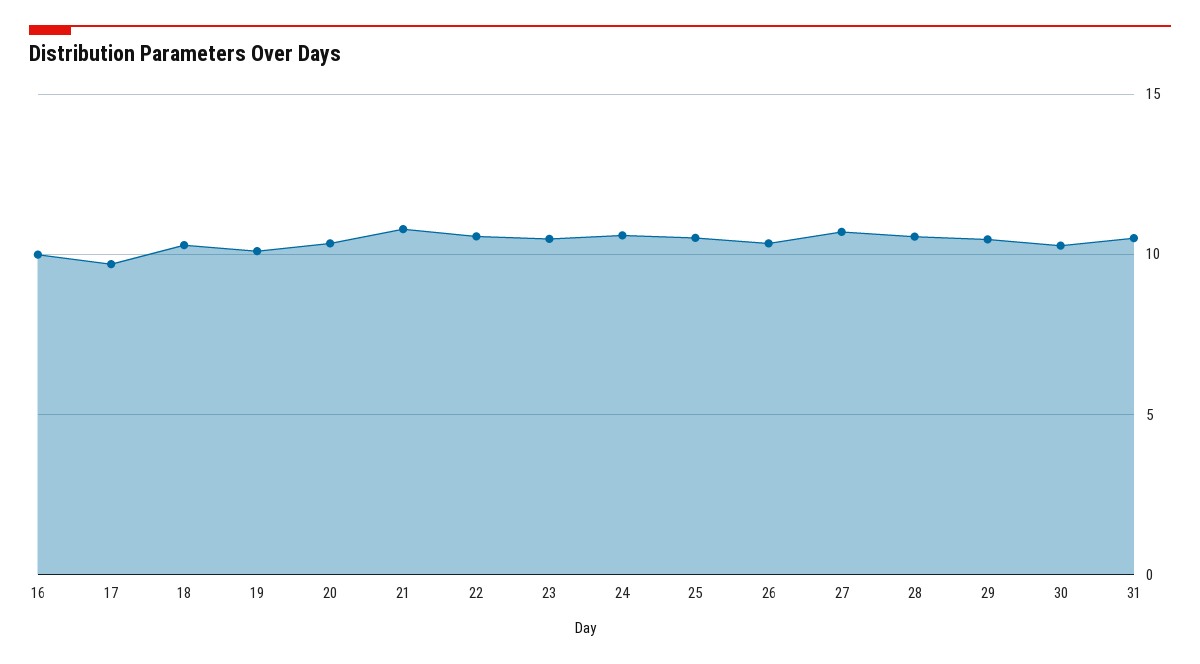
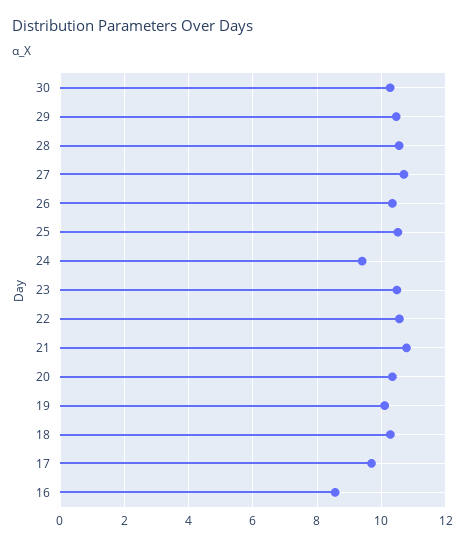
16: 10 -> 8.6
24: 10.5 -> 9.4
31: 10.5 -> none

